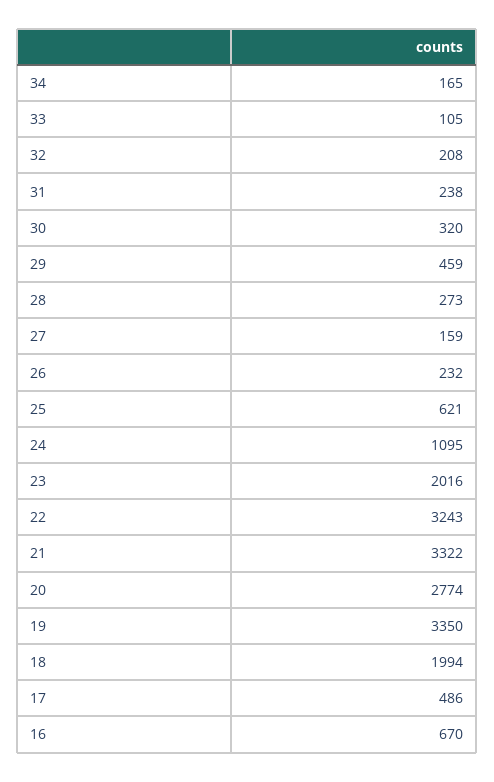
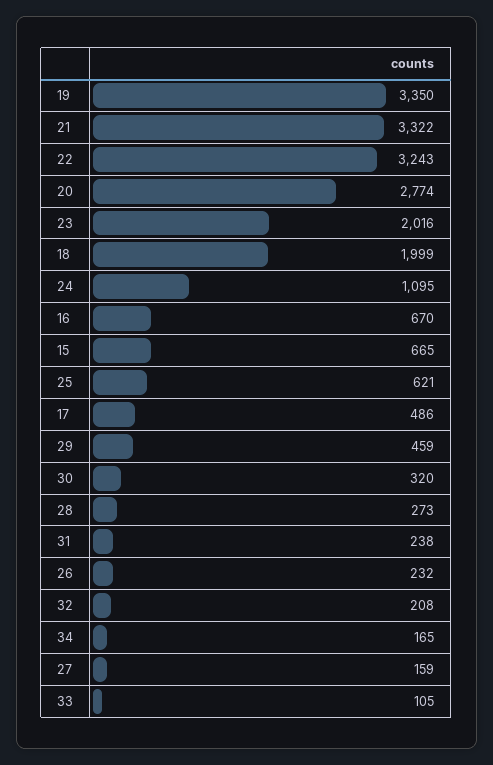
18: 1994 -> 1999
15: none -> 665

